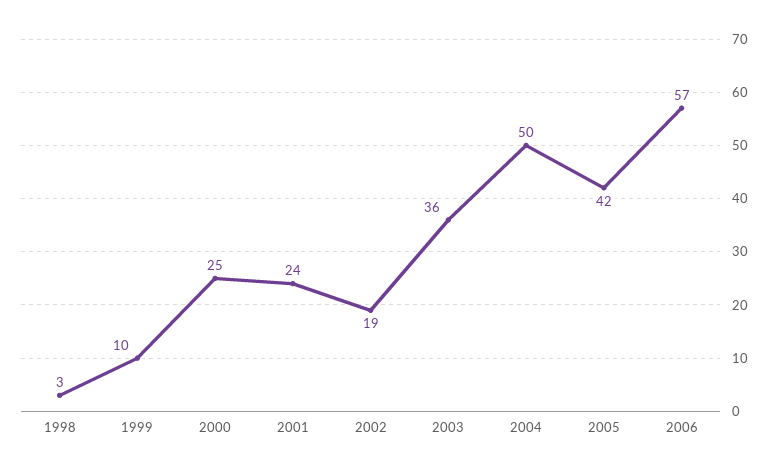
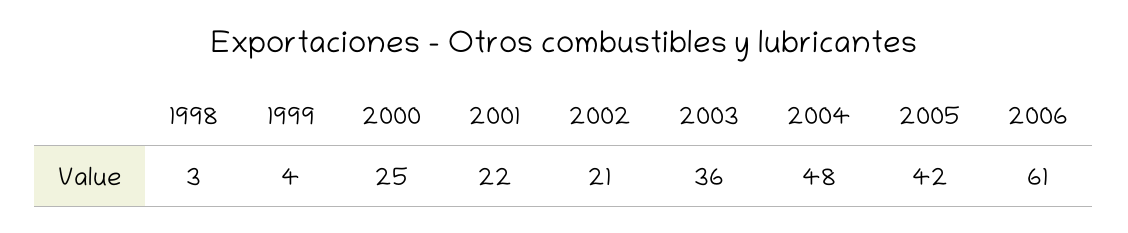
1999: 10 -> 4
2001: 24 -> 22
2002: 19 -> 21
2004: 50 -> 48
2006: 57 -> 61

